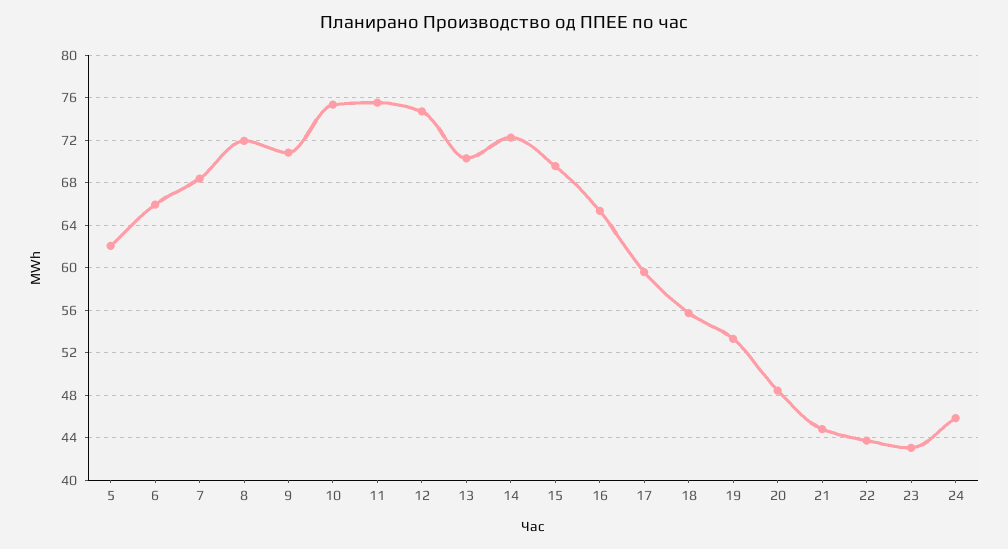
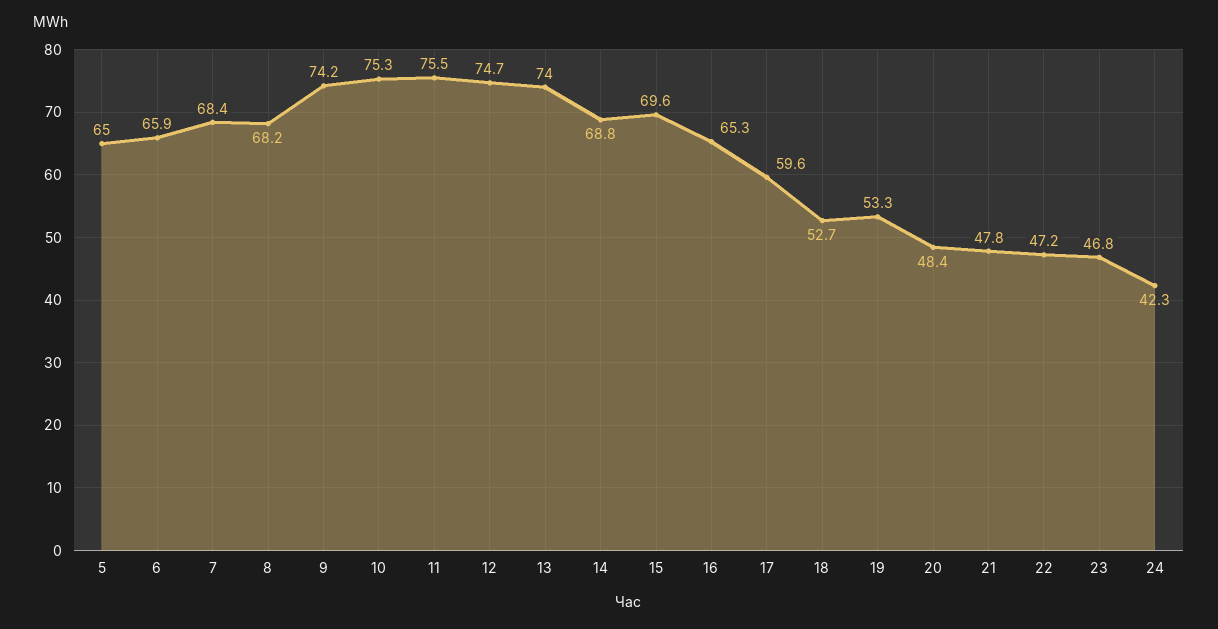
5: 62 -> 65
8: 72 -> 68.2
9: 71 -> 74.2
13: 70 -> 74
14: 72 -> 68.8
18: 56 -> 52.7
21: 45 -> 47.8
22: 44 -> 47.2
23: 43 -> 46.8
24: 46 -> 42.3

